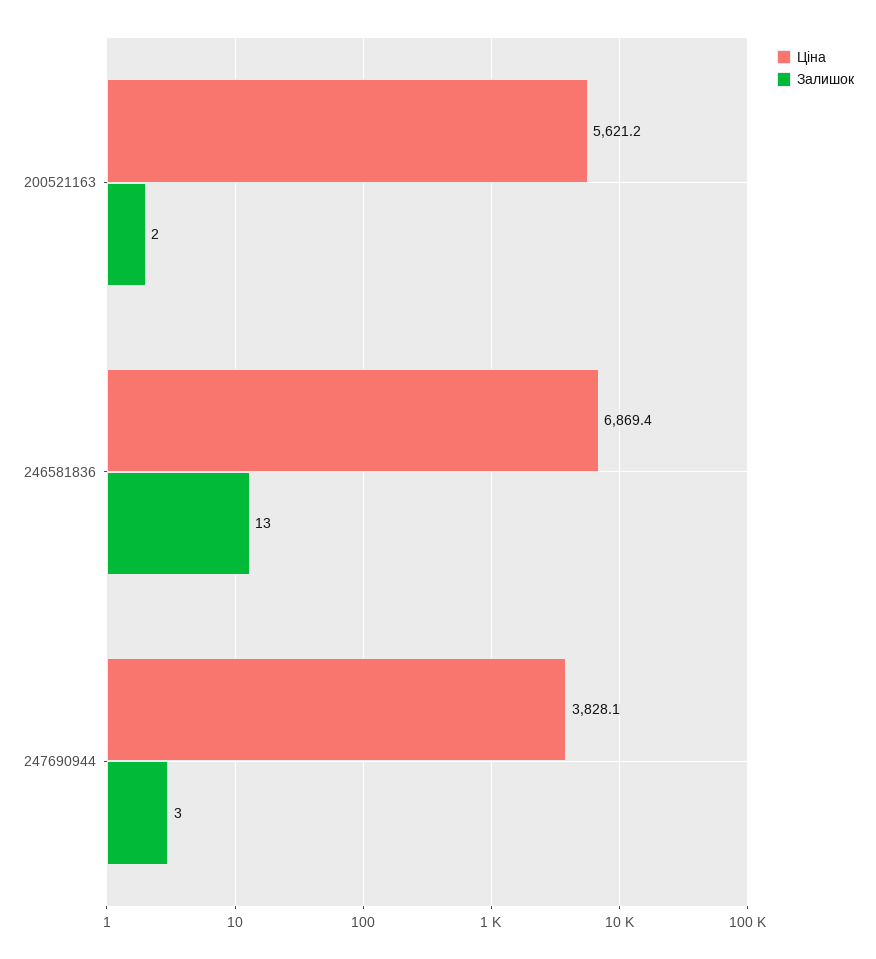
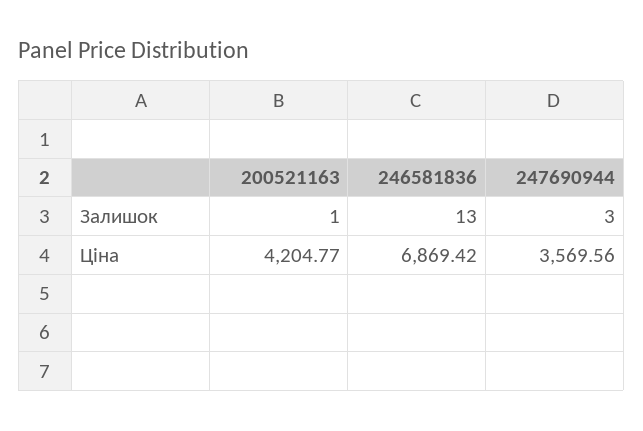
Ціна, 200521163: 5621.2 -> 4204.77
Залишок, 200521163: 2 -> 1
Ціна, 247690944: 3828.1 -> 3569.56

